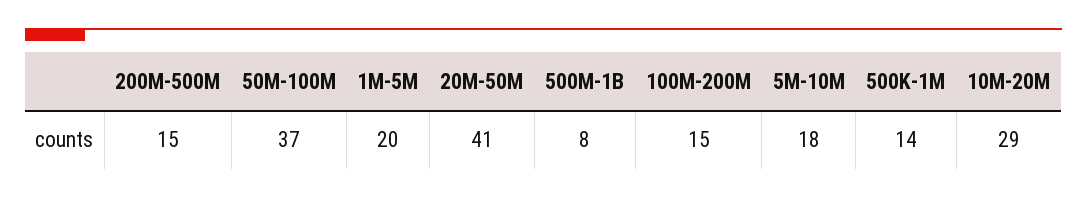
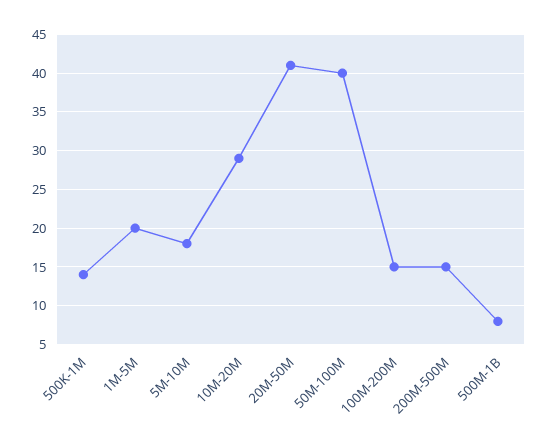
50M-100M: 37 -> 40

